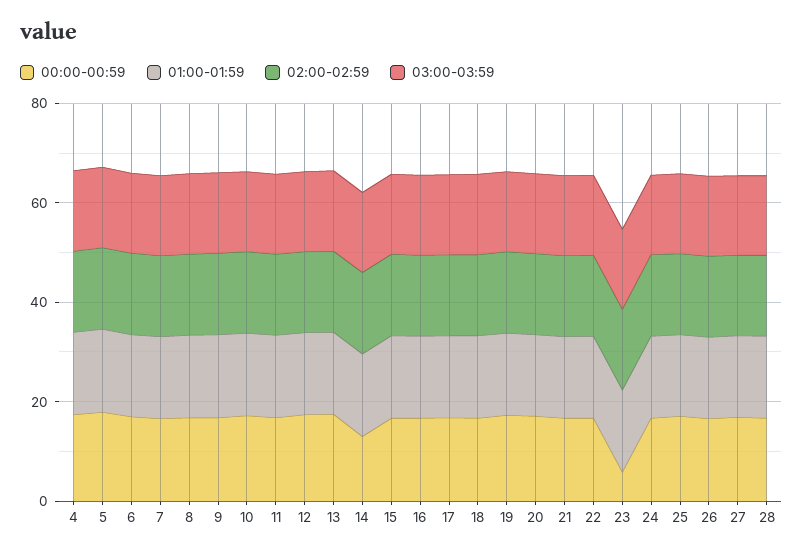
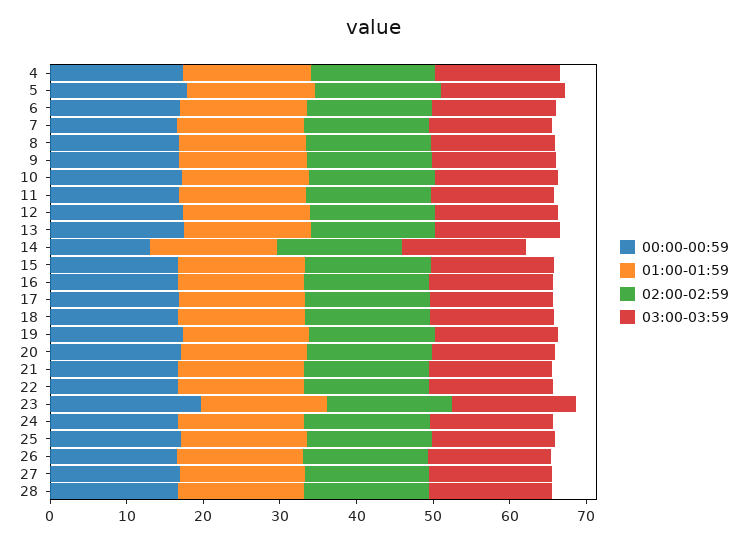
00:00-00:59, 23: 5 -> 20

